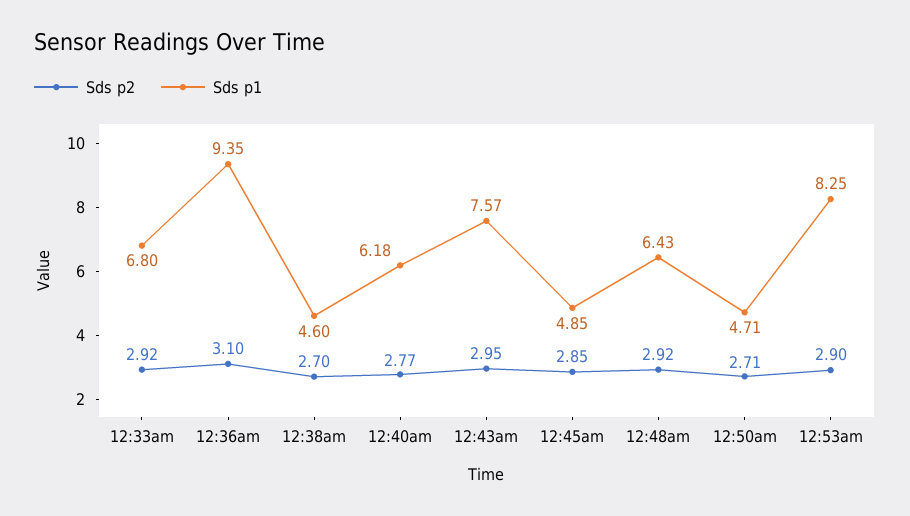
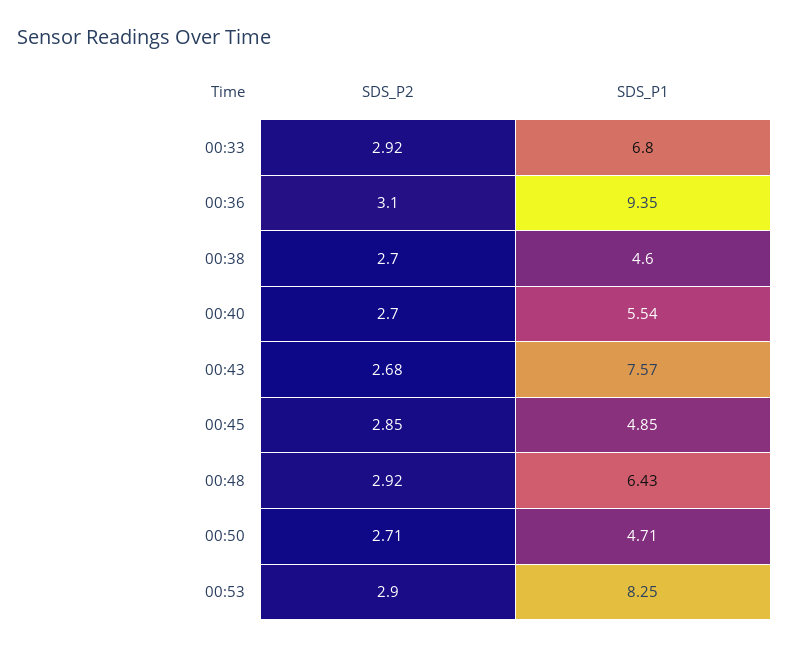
Sds p2, 12:40am: 2.77 -> 2.7
Sds p1, 12:40am: 6.18 -> 5.54
Sds p2, 12:43am: 2.95 -> 2.68

